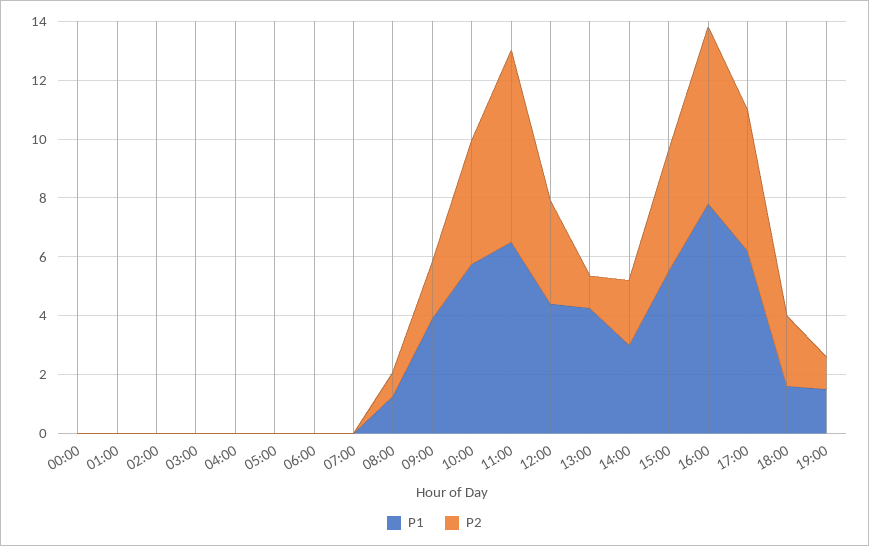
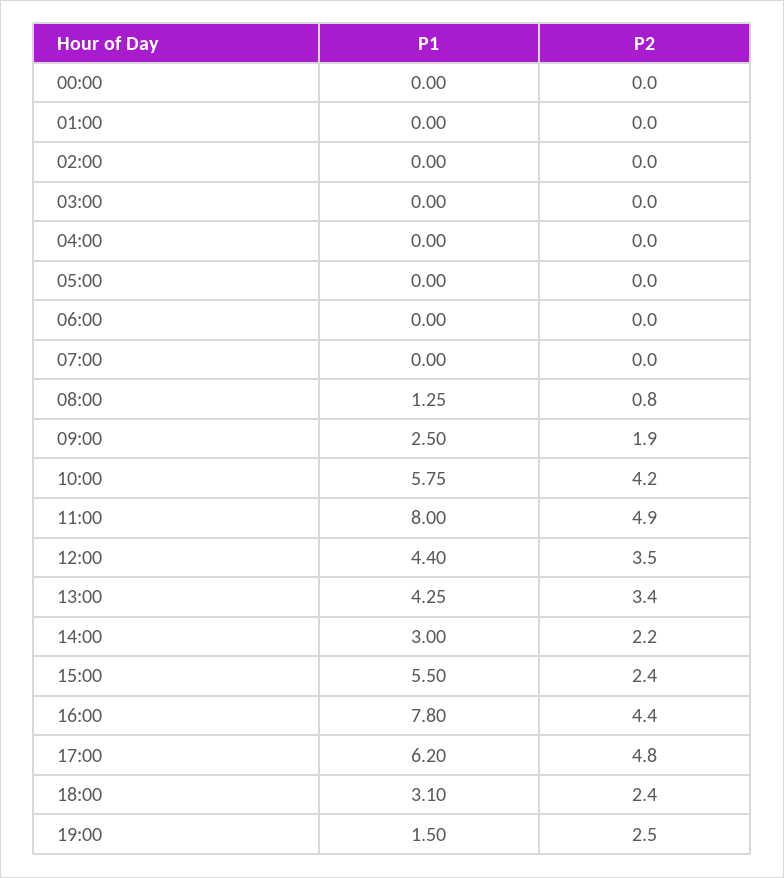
P1, 09:00: 4 -> 2.5
P1, 11:00: 6.5 -> 8
P2, 11:00: 6.5 -> 4.9
P2, 13:00: 1 -> 3.4
P2, 15:00: 4 -> 2.4
P2, 16:00: 6 -> 4.4
P1, 18:00: 1.5 -> 3.1
P2, 19:00: 1 -> 2.5

